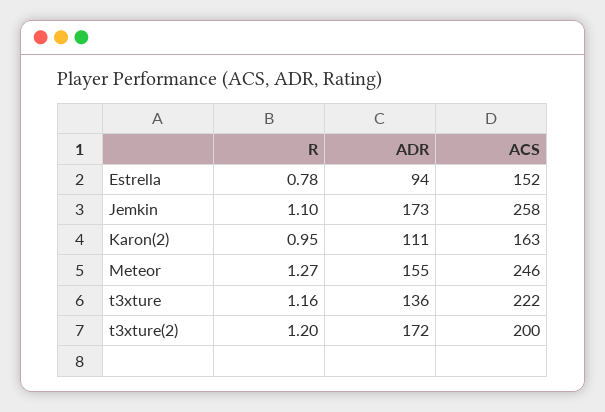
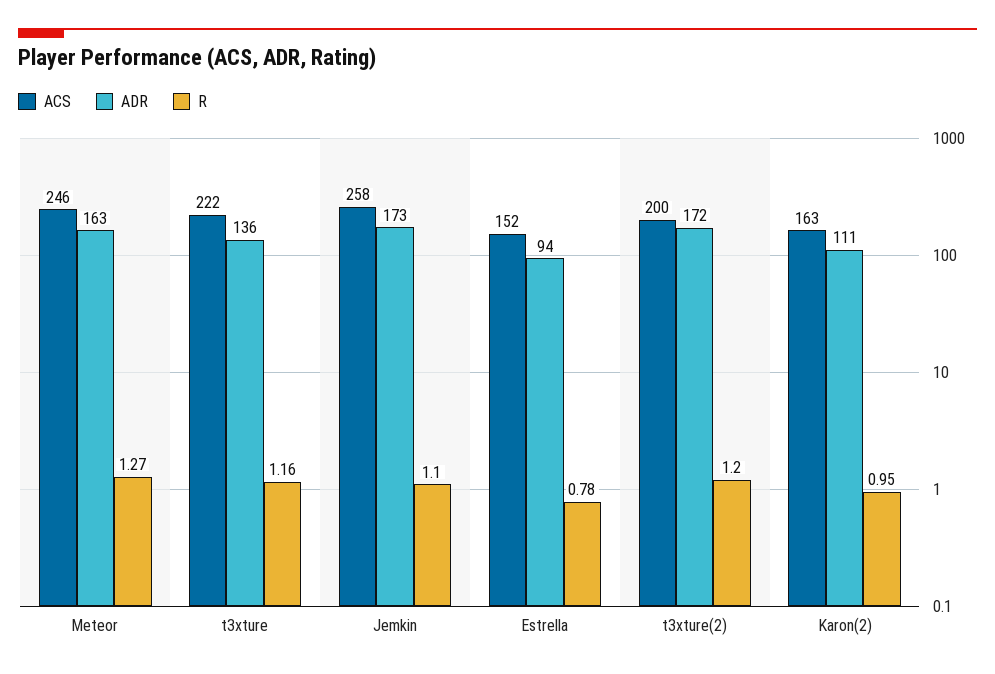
ADR, Meteor: 155 -> 163

